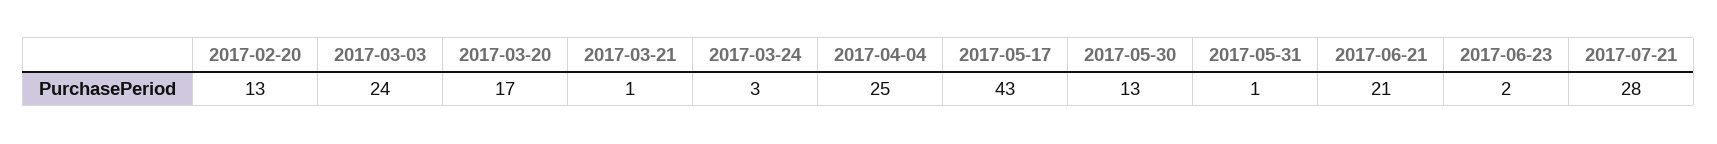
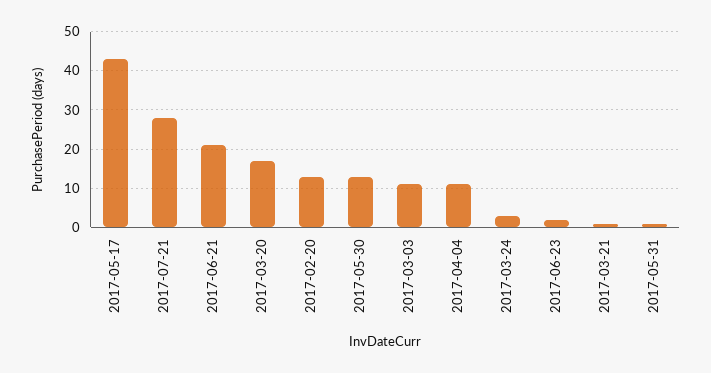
2017-03-03: 24 -> 10
2017-04-04: 25 -> 10

